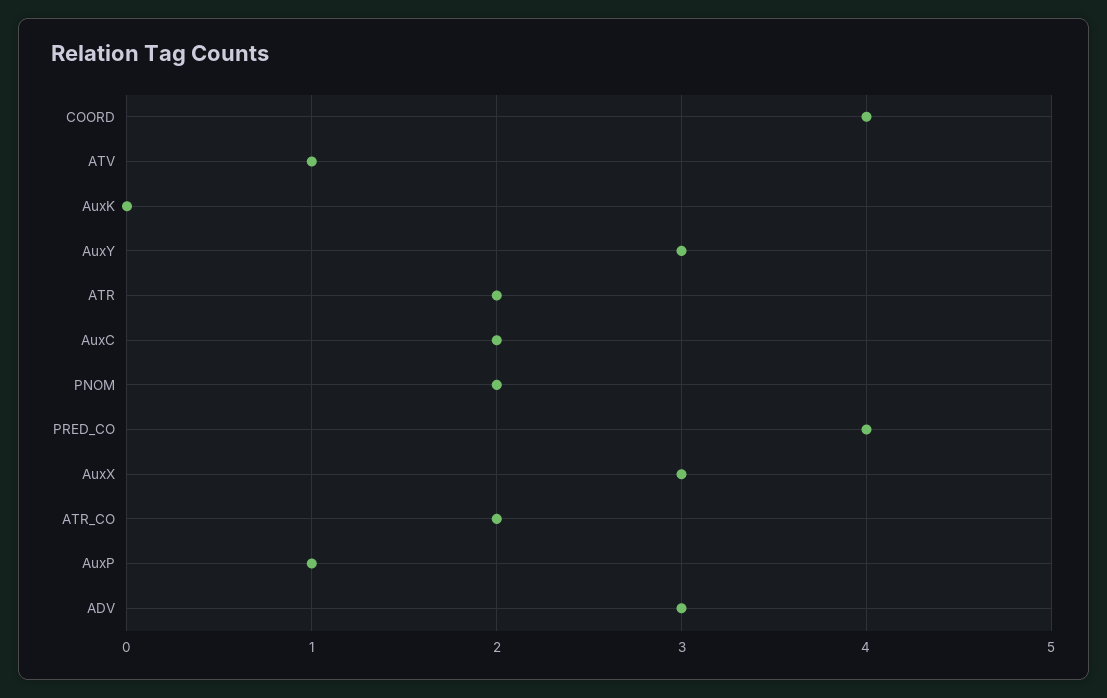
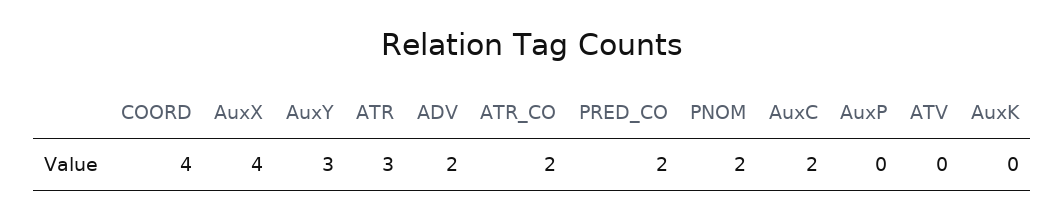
ATV: 1 -> 0
ATR: 2 -> 3
PRED_CO: 4 -> 2
AuxX: 3 -> 4
AuxP: 1 -> 0
ADV: 3 -> 2

